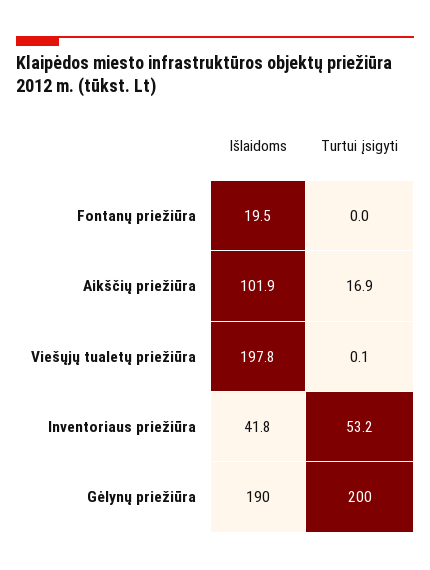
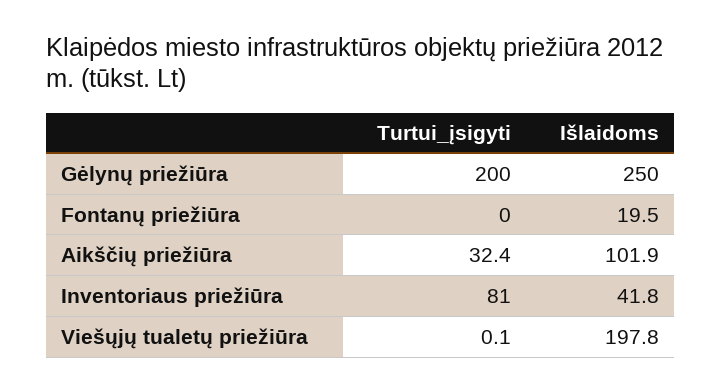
Turtui įsigyti, Aikščių priežiūra: 16.9 -> 32.4
Turtui įsigyti, Inventoriaus priežiūra: 53.2 -> 81
Išlaidoms, Gėlynų priežiūra: 190 -> 250

